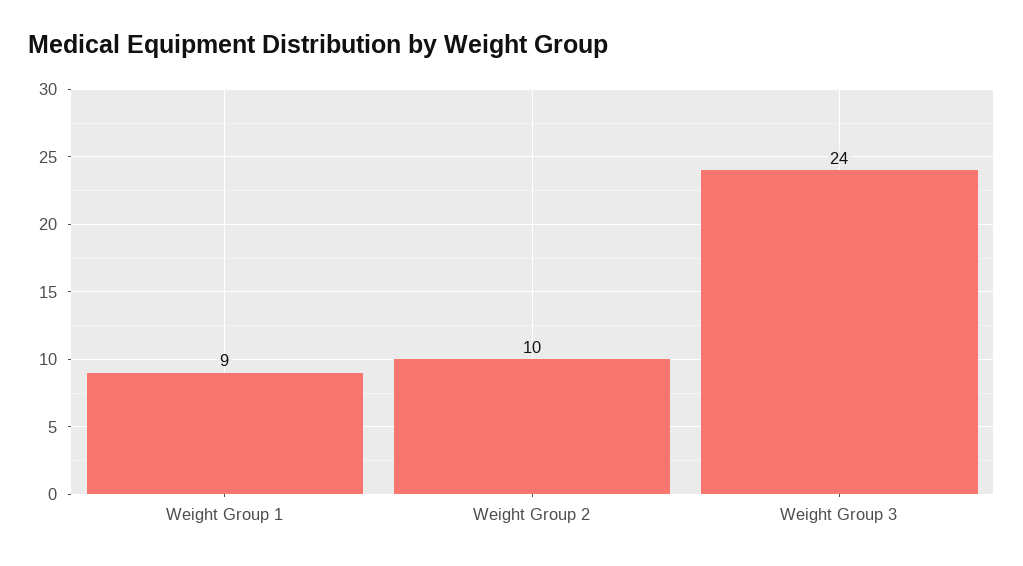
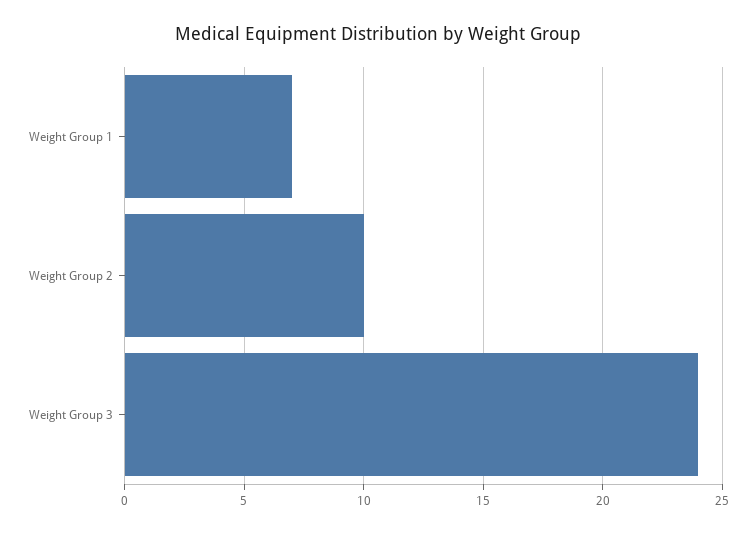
Weight Group 1: 9 -> 7

